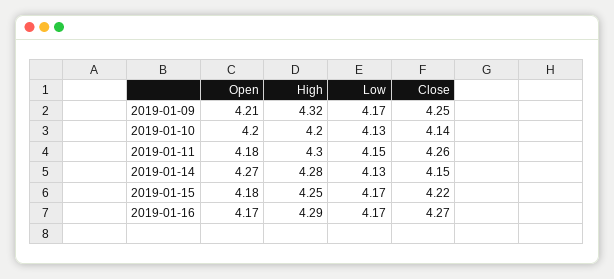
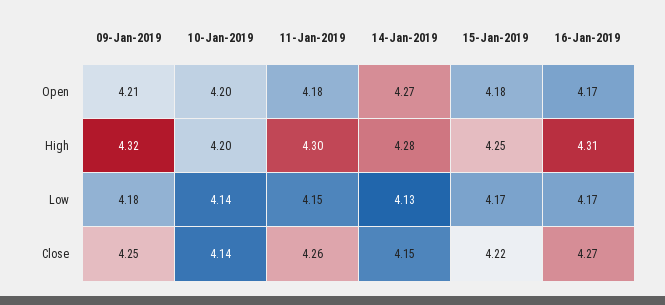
Low, 2019-01-09: 4.17 -> 4.18
Low, 2019-01-10: 4.13 -> 4.14
High, 2019-01-16: 4.29 -> 4.31

